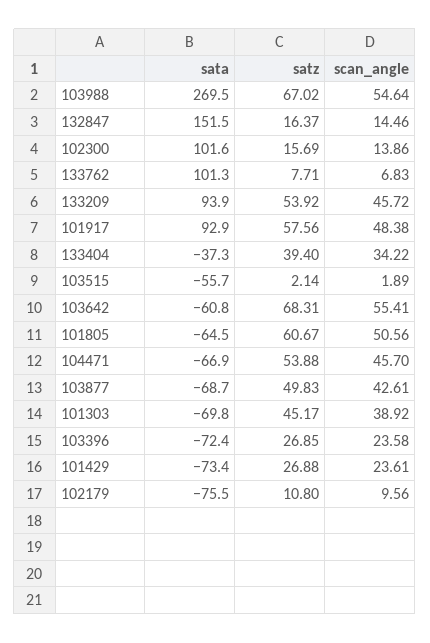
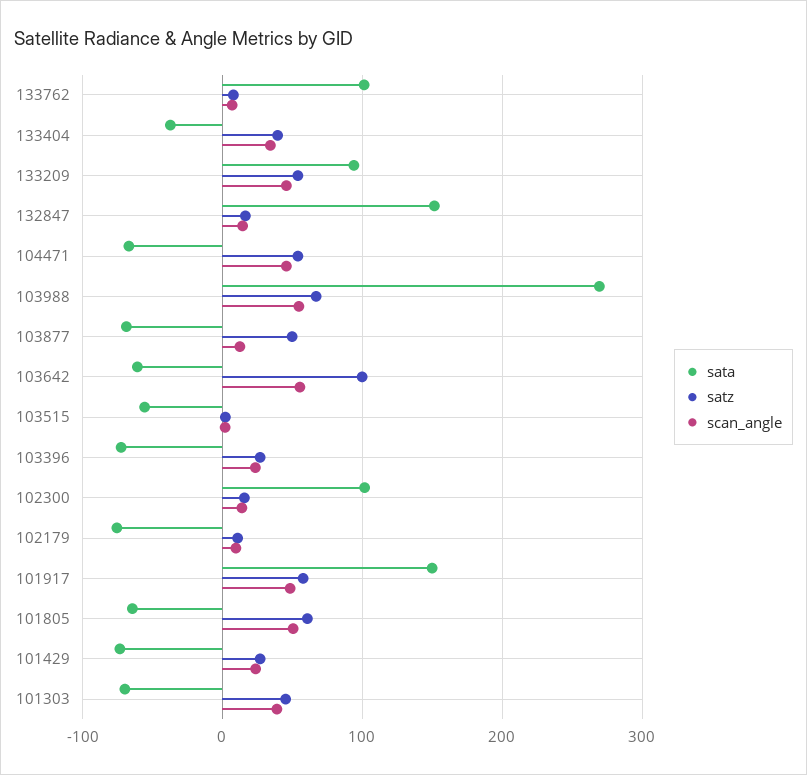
sata, 101917: 92.9 -> 150
satz, 103642: 68.31 -> 100
scan_angle, 103877: 42.61 -> 10

